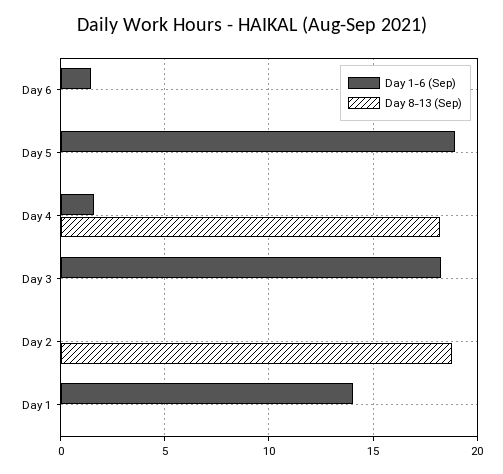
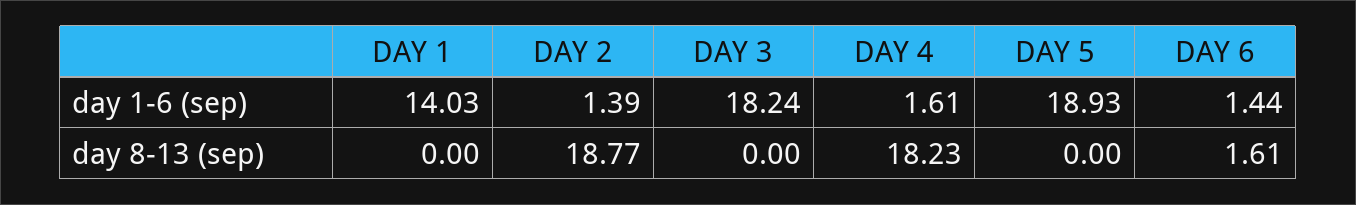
Day 8-13 (Sep), Day 6: 0 -> 1.61
Day 1-6 (Sep), Day 2: 0 -> 1.39

